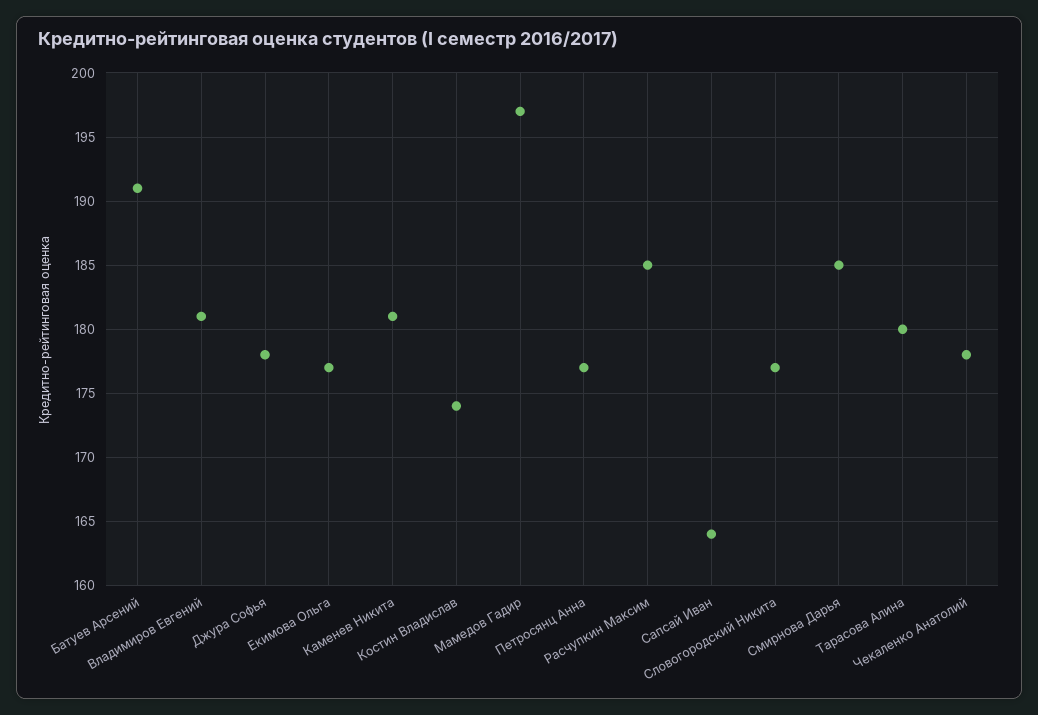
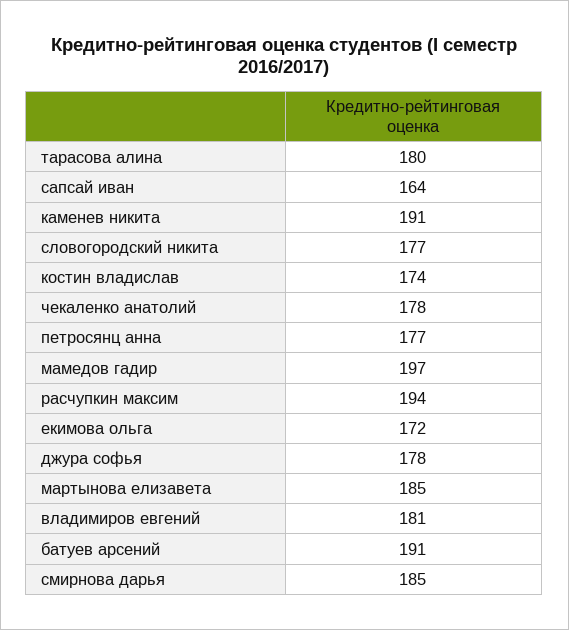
Екимова Ольга: 177 -> 172
Каменев Никита: 181 -> 191
Расчупкин Максим: 185 -> 194
мартынова елизавета: none -> 185

